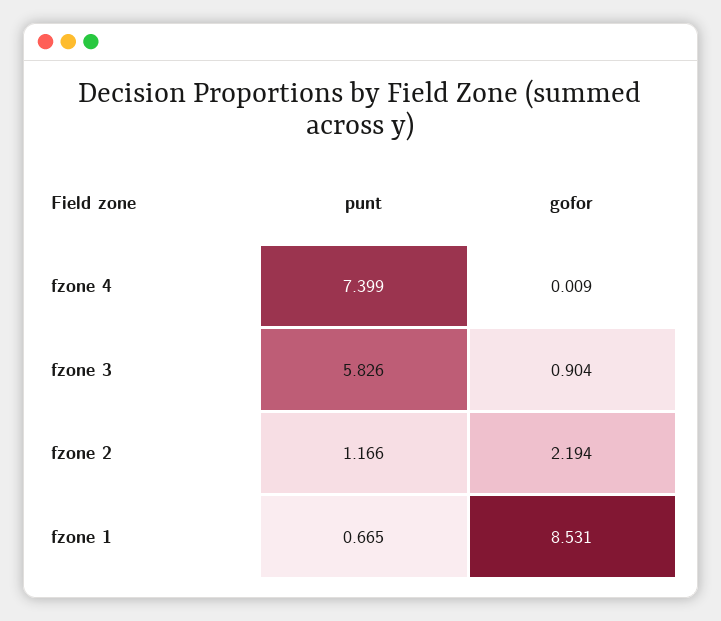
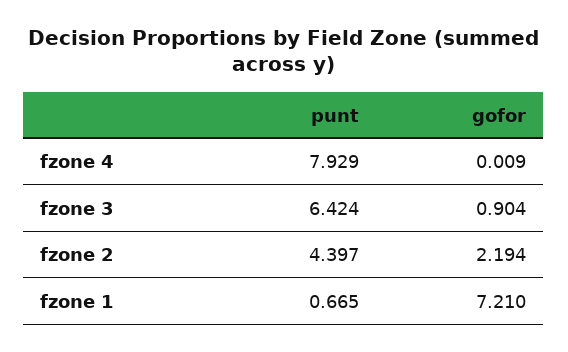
punt, fzone 4: 7.399 -> 7.929
punt, fzone 3: 5.826 -> 6.424
punt, fzone 2: 1.166 -> 4.397
gofor, fzone 1: 8.531 -> 7.21

